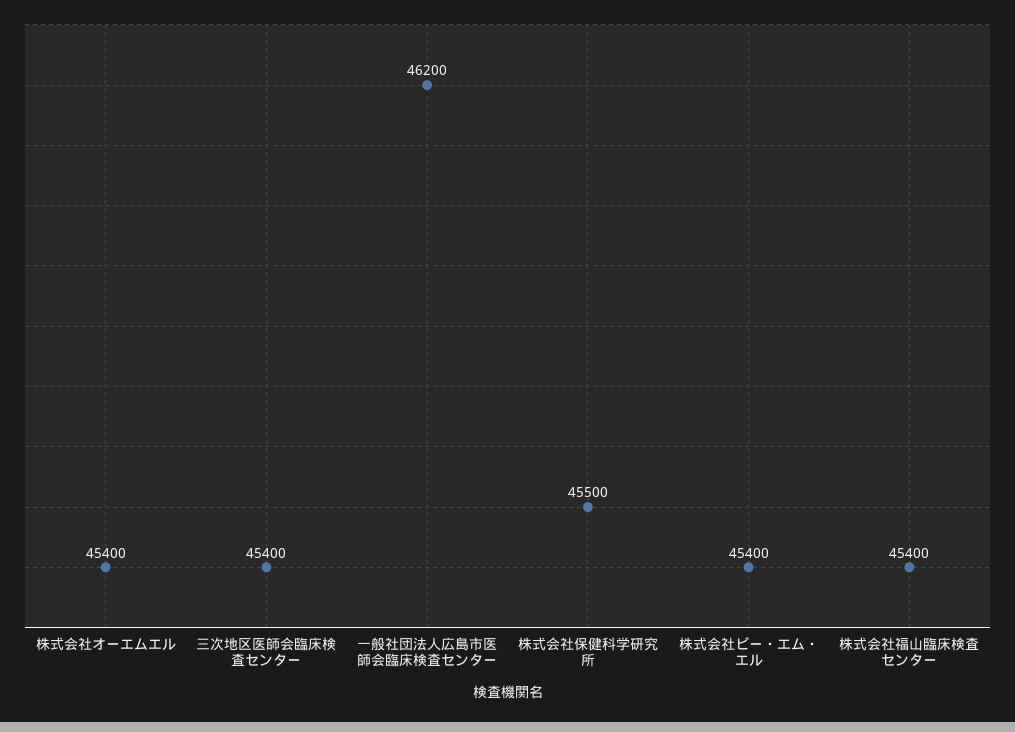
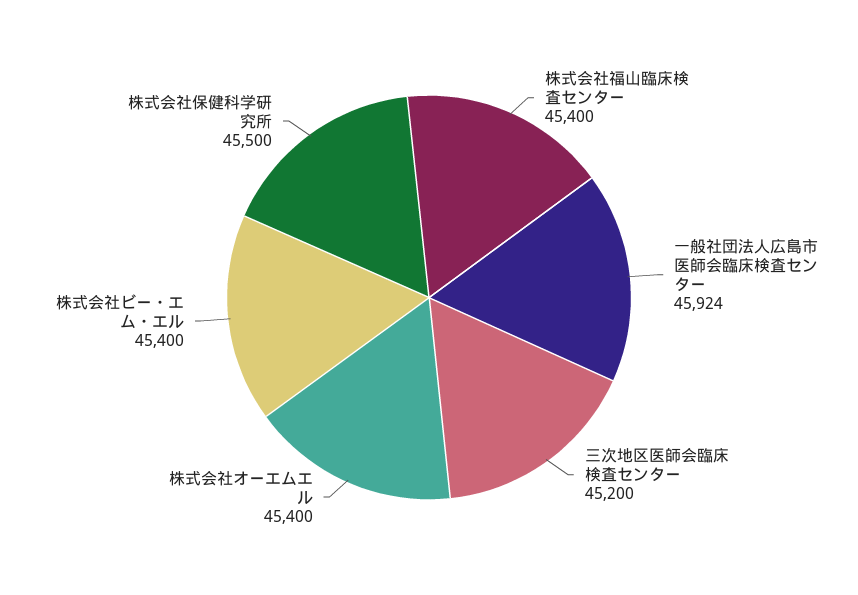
三次地区医師会臨床検査センター: 45400 -> 45200
一般社団法人広島市医師会臨床検査センター: 46200 -> 45924

